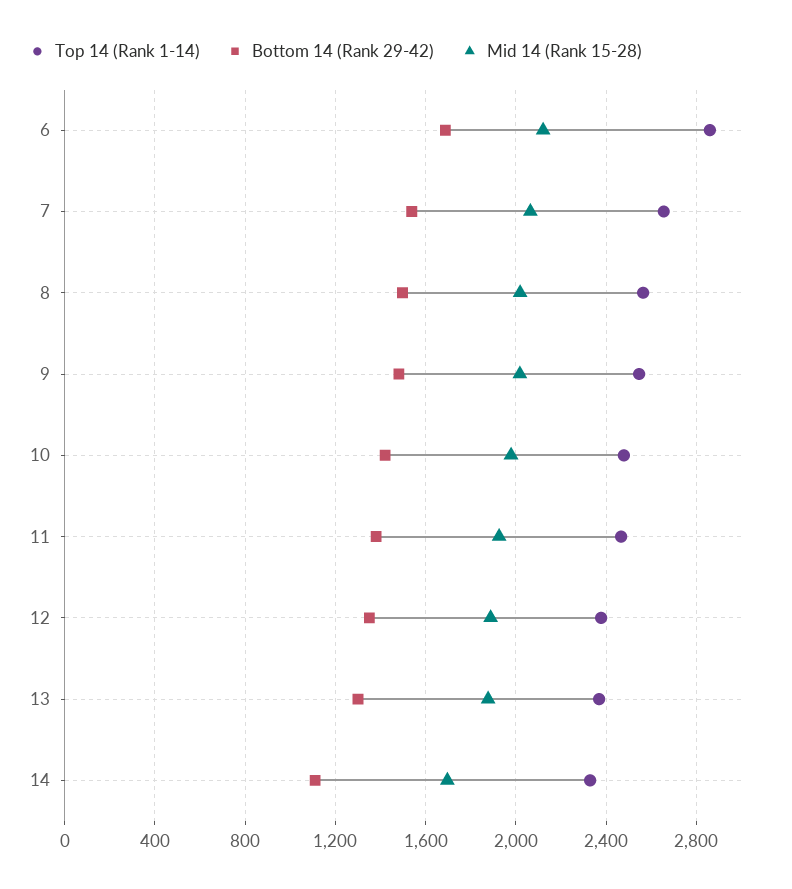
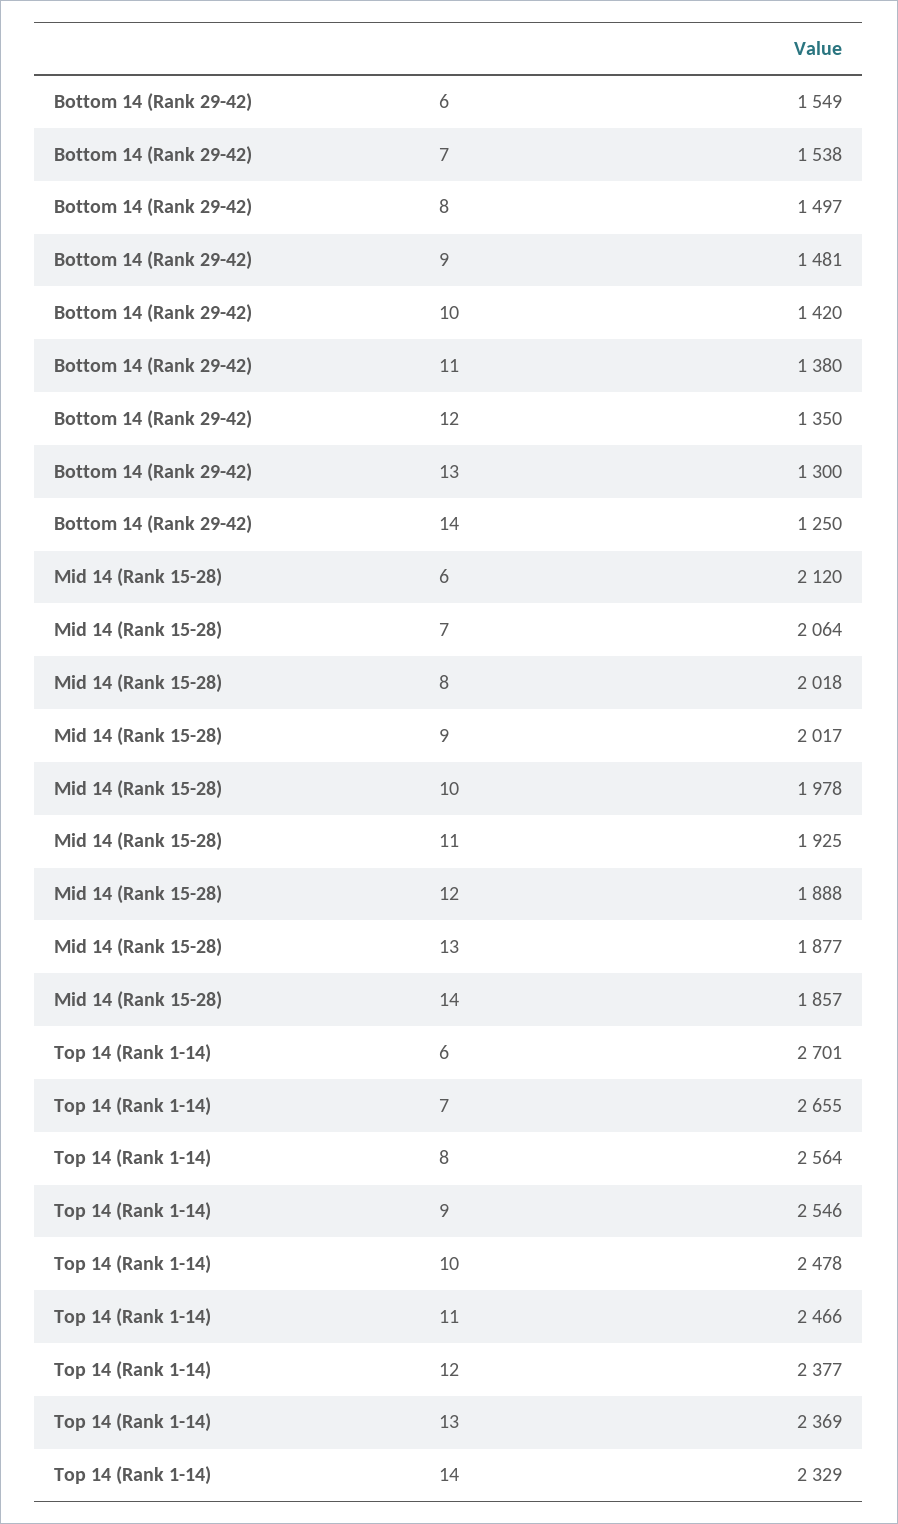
Top 14 (Rank 1-14), 6: 2850 -> 2701
Bottom 14 (Rank 29-42), 6: 1700 -> 1549
Bottom 14 (Rank 29-42), 14: 1100 -> 1250
Mid 14 (Rank 15-28), 14: 1700 -> 1857

